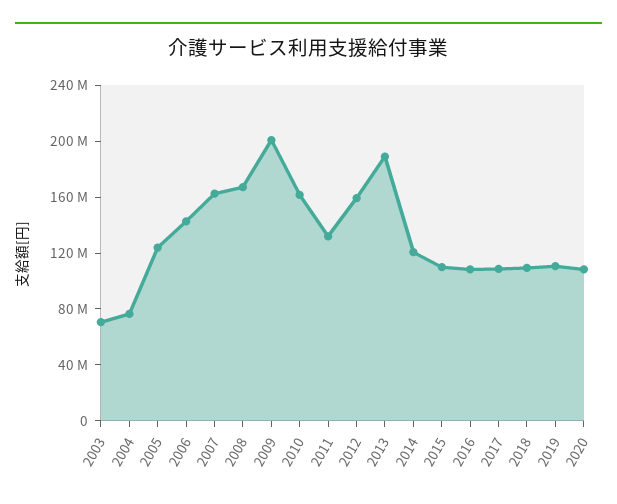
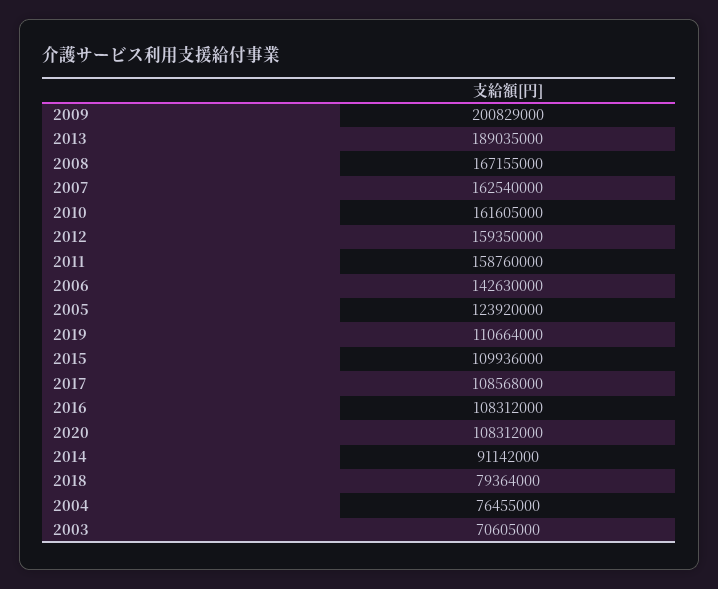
2011: 130000000 -> 158760000
2014: 120000000 -> 91142000
2018: 110000000 -> 79364000

